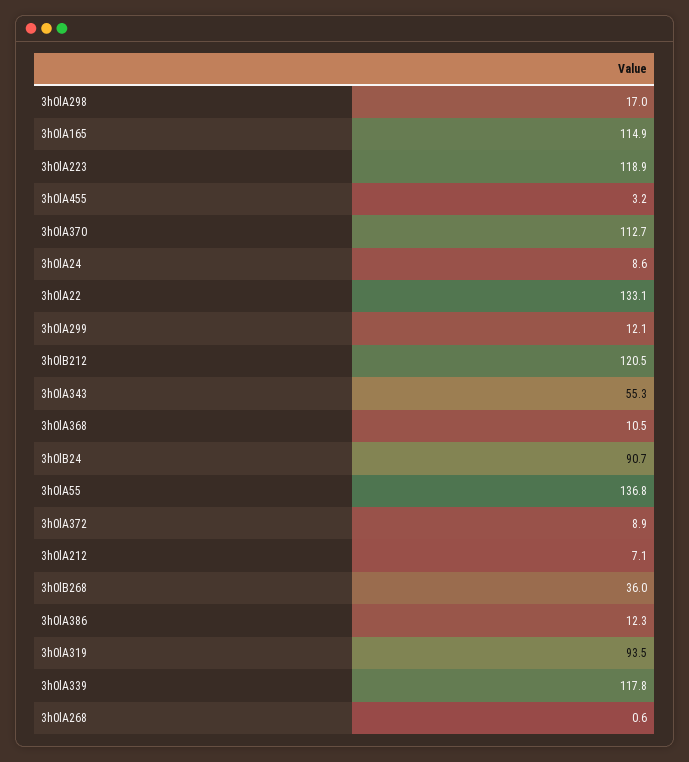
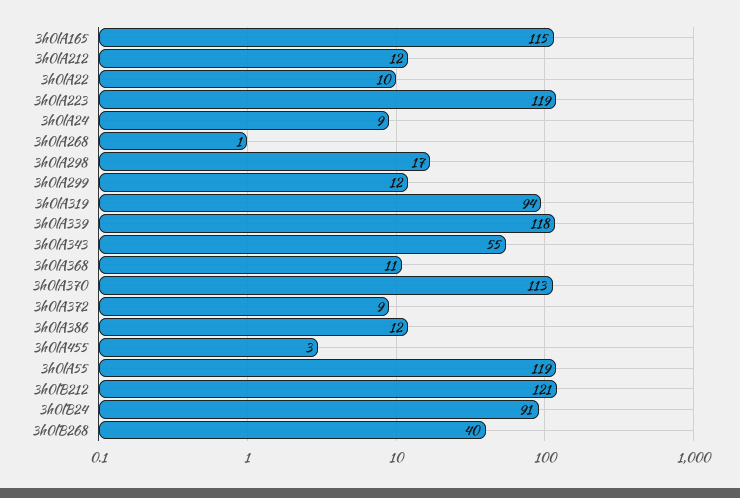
3h0lA22: 133.1 -> 10
3h0lA55: 136.8 -> 119
3h0lA212: 7.1 -> 12
3h0lB268: 36 -> 40

